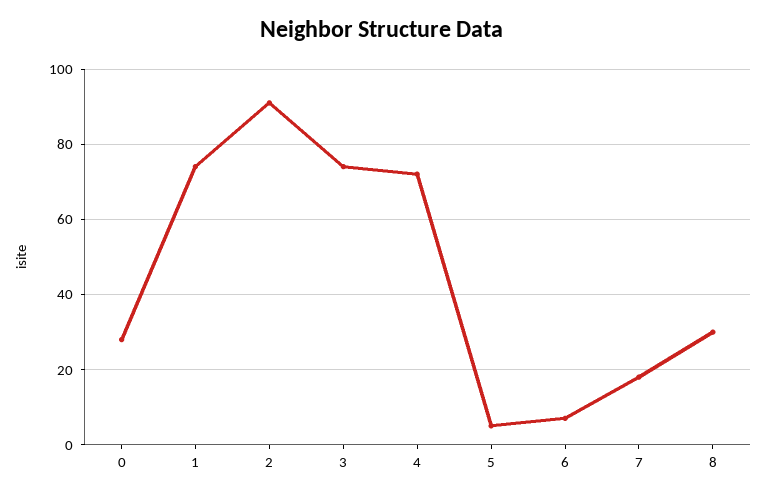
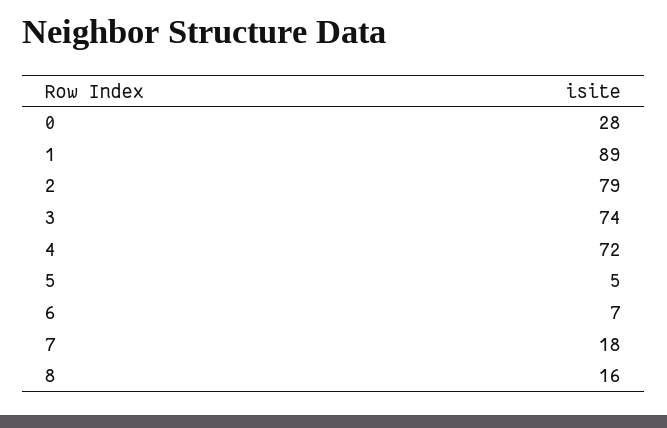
1: 75 -> 89
2: 90 -> 79
8: 30 -> 16

